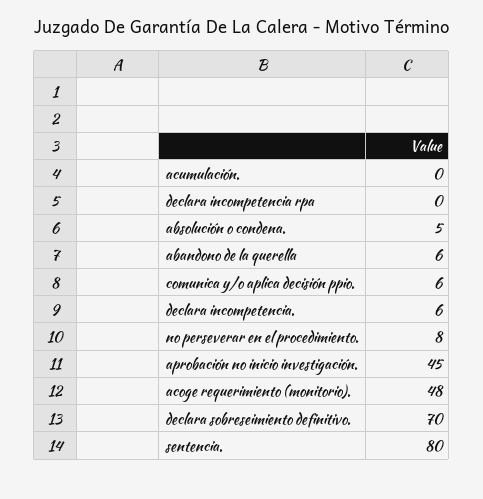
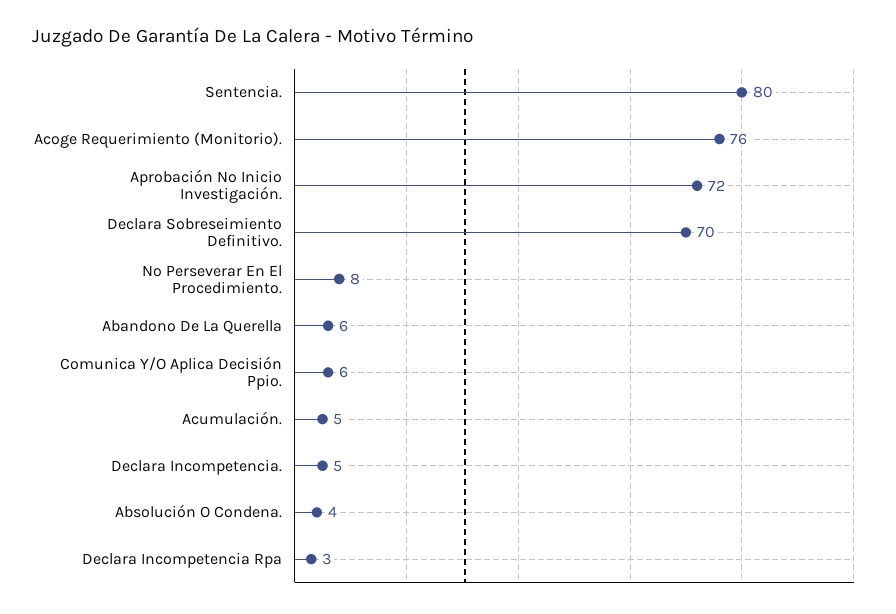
acumulación.: 0 -> 5
declara incompetencia rpa: 0 -> 3
absolución o condena.: 5 -> 4
declara incompetencia.: 6 -> 5
aprobación no inicio investigación.: 45 -> 72
acoge requerimiento (monitorio).: 48 -> 76

